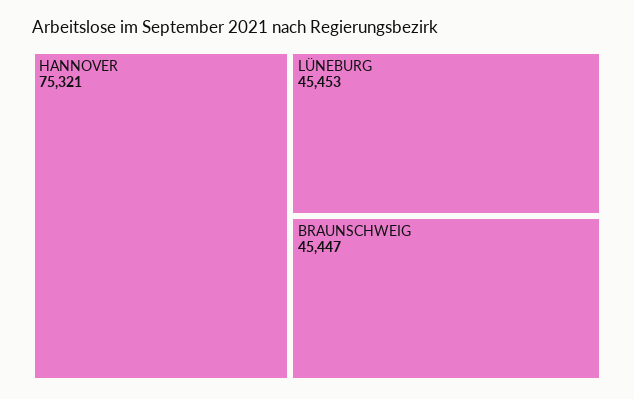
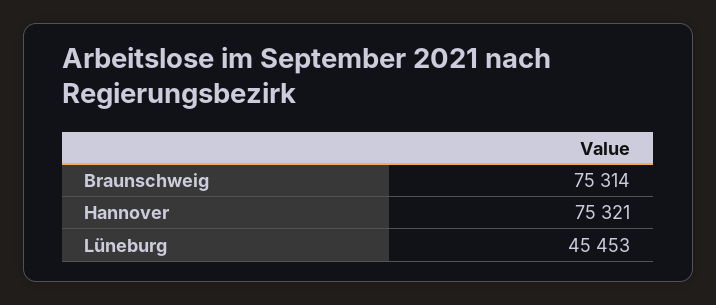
BRAUNSCHWEIG: 45447 -> 75314

